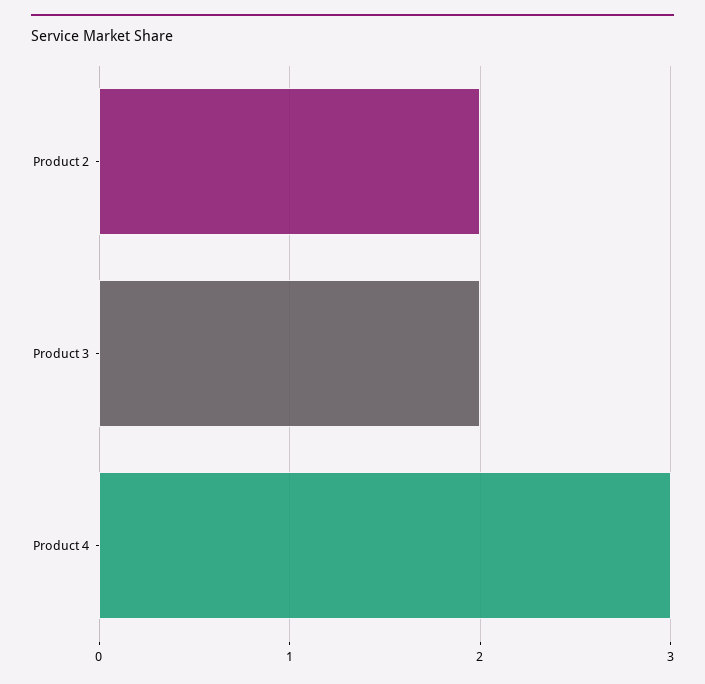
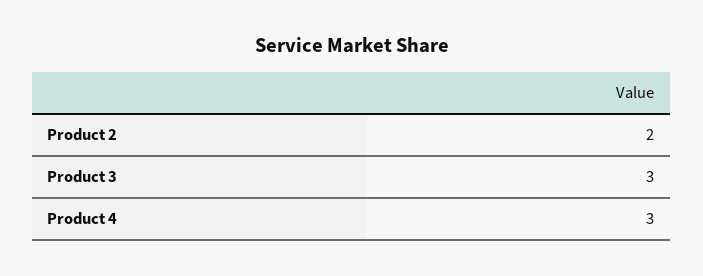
Product 3: 2 -> 3

